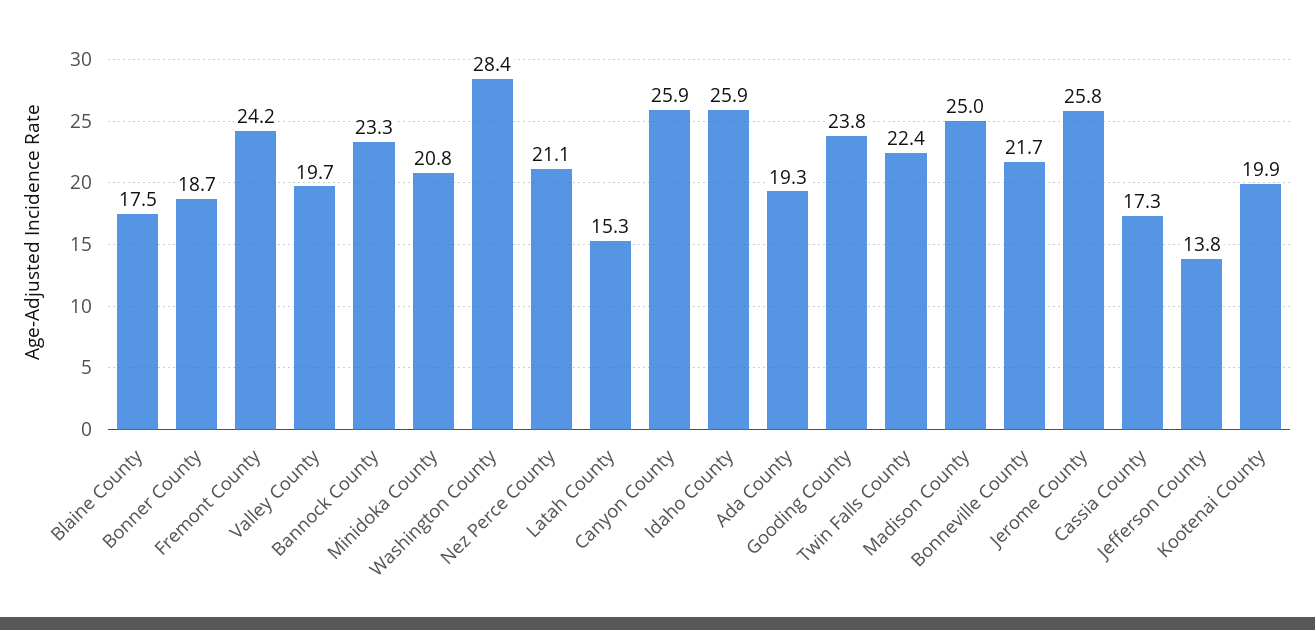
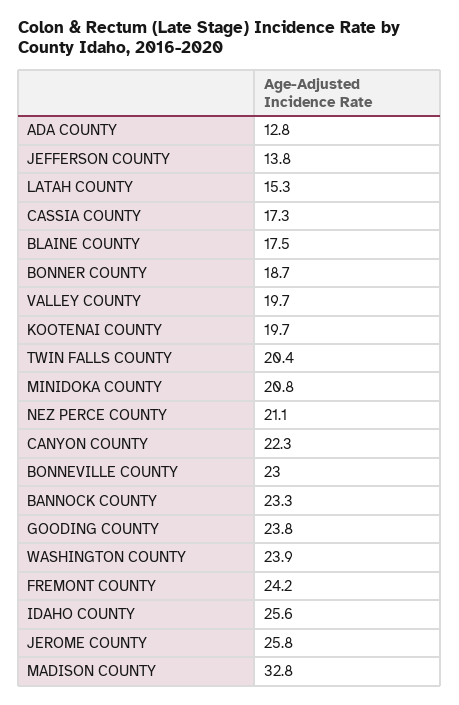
Washington County: 28.4 -> 23.9
Canyon County: 25.9 -> 22.3
Idaho County: 25.9 -> 25.6
Ada County: 19.3 -> 12.8
Twin Falls County: 22.4 -> 20.4
Madison County: 25 -> 32.8
Bonneville County: 21.7 -> 23
Kootenai County: 19.9 -> 19.7

